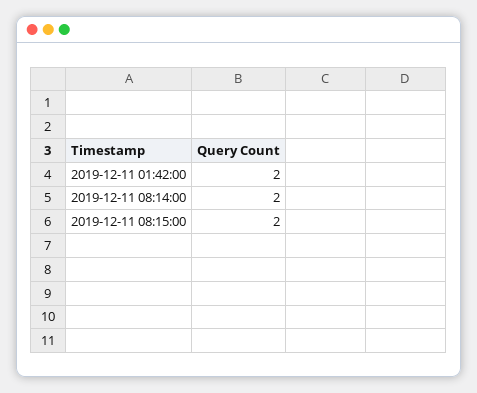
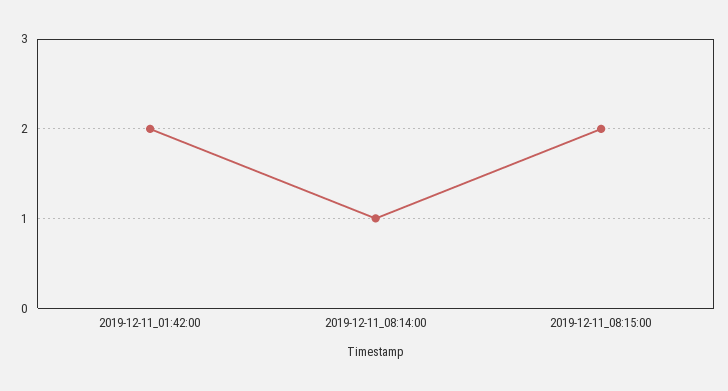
2019-12-11 08:14:00: 2 -> 1

